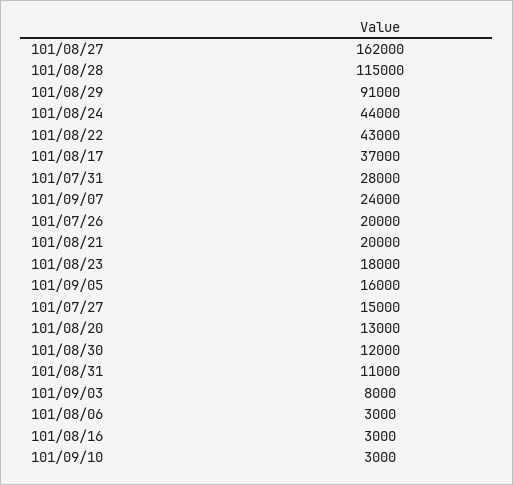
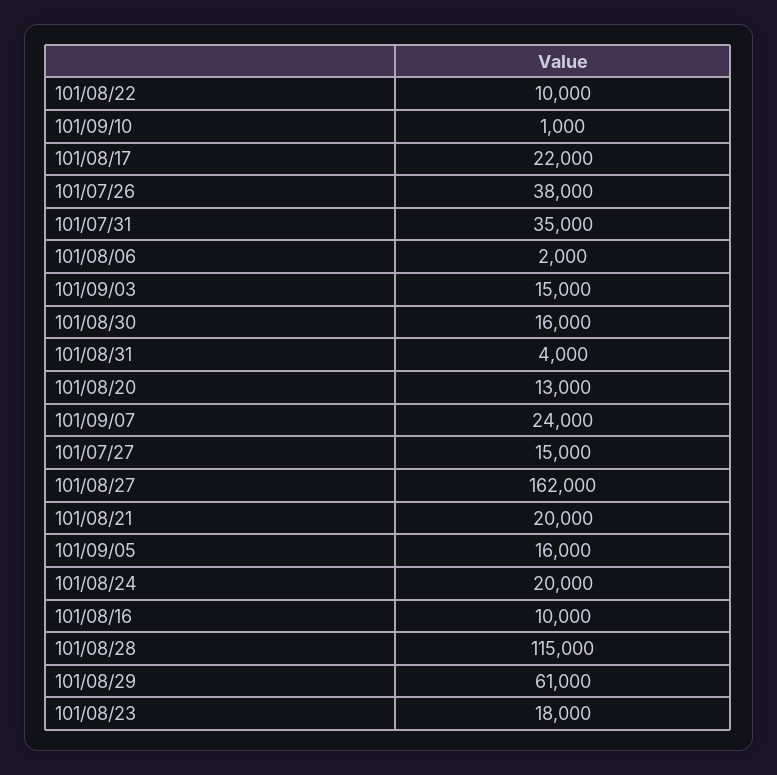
101/08/29: 91000 -> 61000
101/08/24: 44000 -> 20000
101/08/22: 43000 -> 10000
101/08/17: 37000 -> 22000
101/07/31: 28000 -> 35000
101/07/26: 20000 -> 38000
101/08/30: 12000 -> 16000
101/08/31: 11000 -> 4000
101/09/03: 8000 -> 15000
101/08/06: 3000 -> 2000
101/08/16: 3000 -> 10000
101/09/10: 3000 -> 1000

